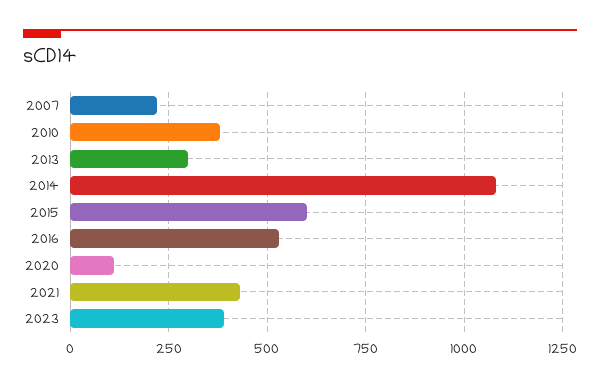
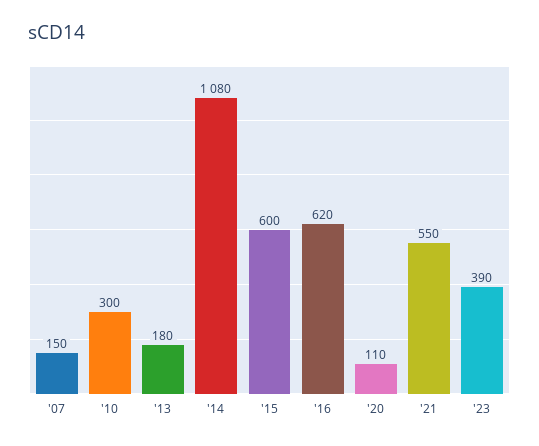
2007: 225 -> 150
2010: 375 -> 300
2013: 300 -> 180
2016: 525 -> 620
2021: 425 -> 550

